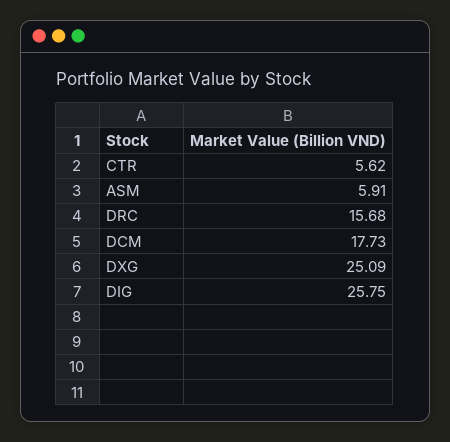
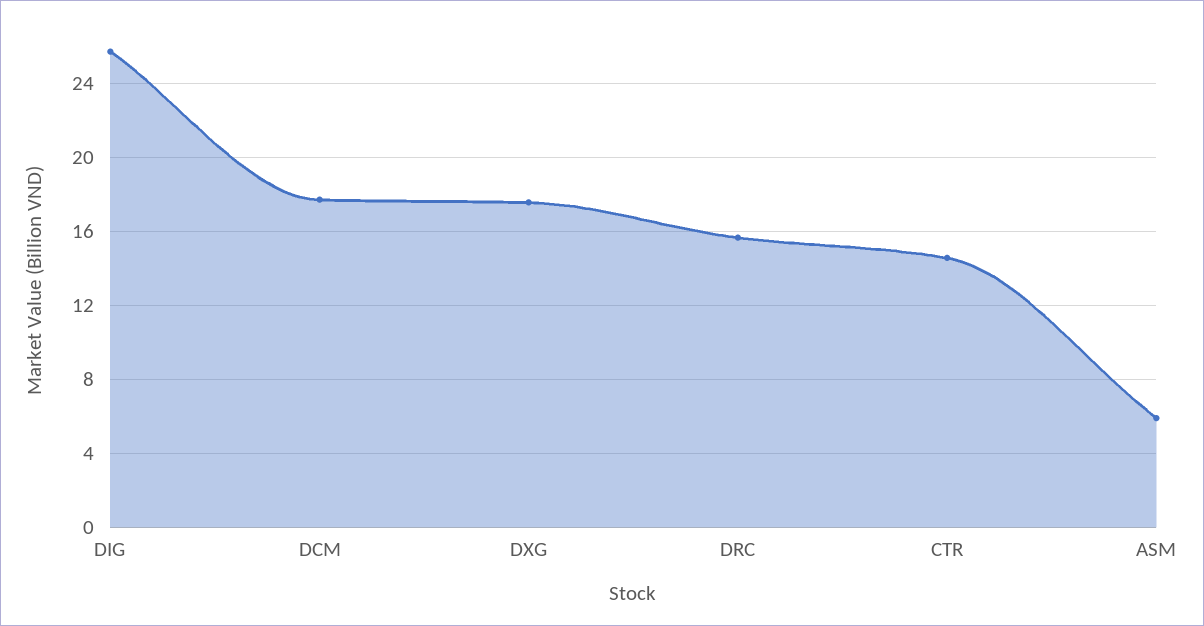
CTR: 5.62 -> 14.5
DXG: 25.09 -> 17.5

